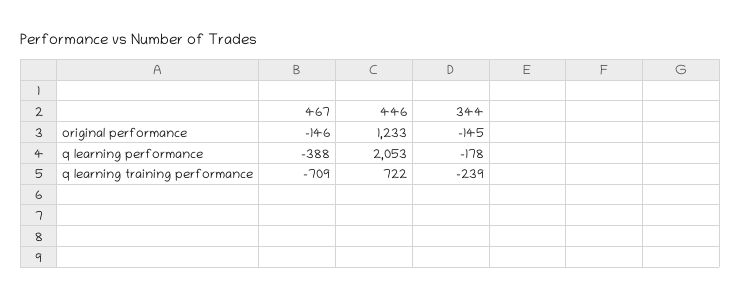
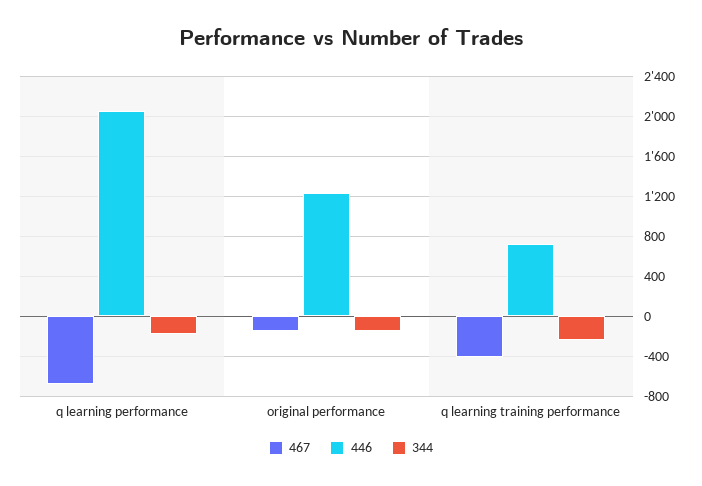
467, q learning performance: -388 -> -700
467, q learning training performance: -709 -> -400

